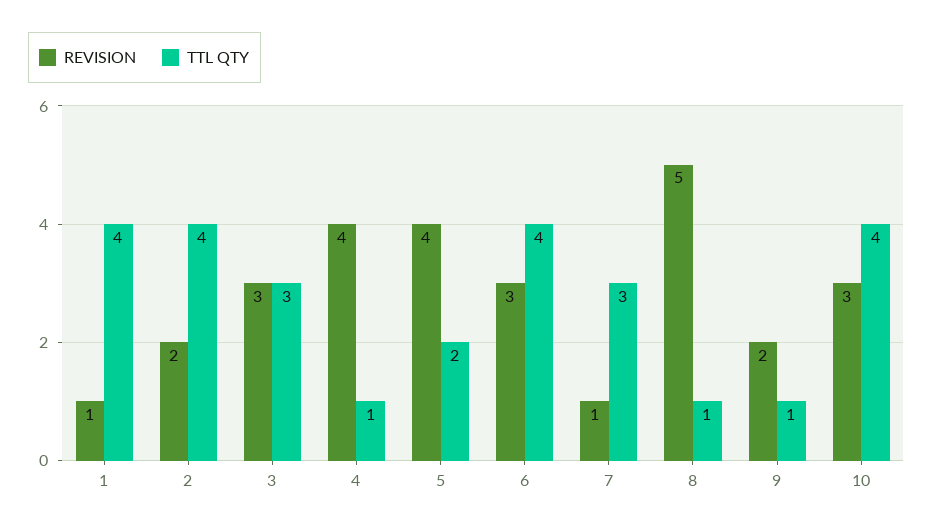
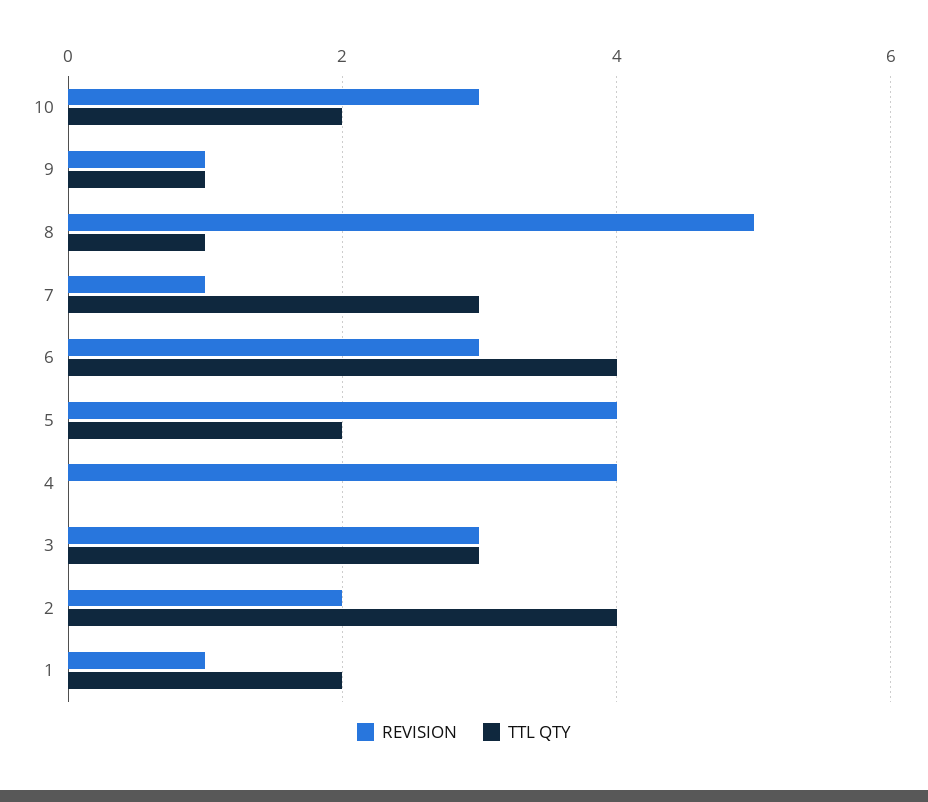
TTL QTY, 1: 4 -> 2
TTL QTY, 4: 1 -> 0
REVISION, 9: 2 -> 1
TTL QTY, 10: 4 -> 2

